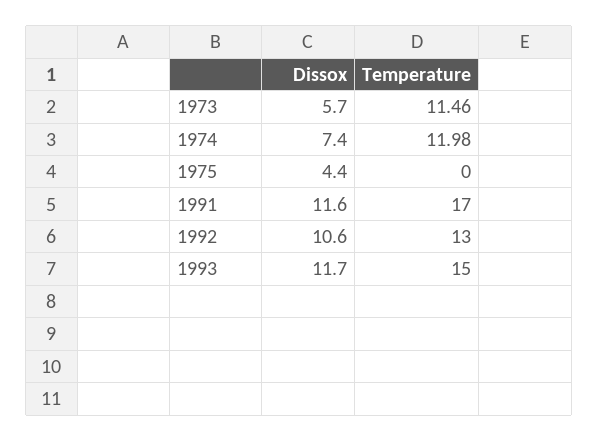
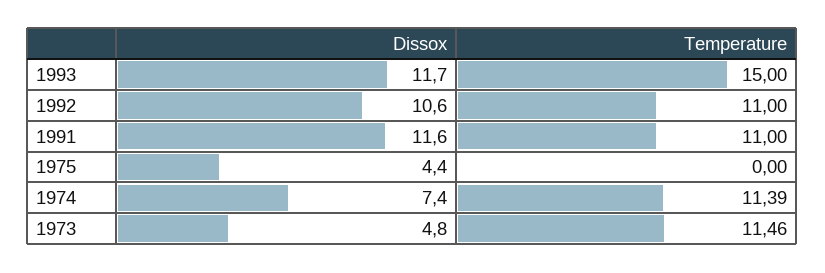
Dissox, 1973: 5.7 -> 4.8
Temperature, 1974: 11.98 -> 11.39
Temperature, 1991: 17 -> 11
Temperature, 1992: 13 -> 11

